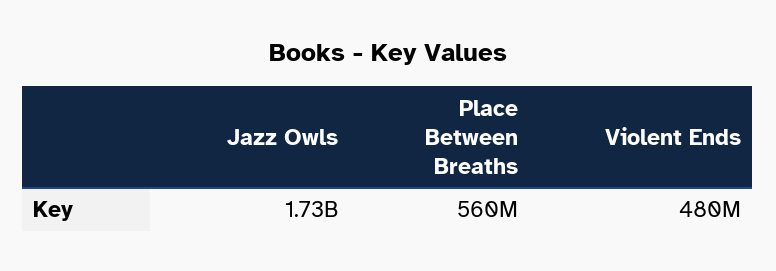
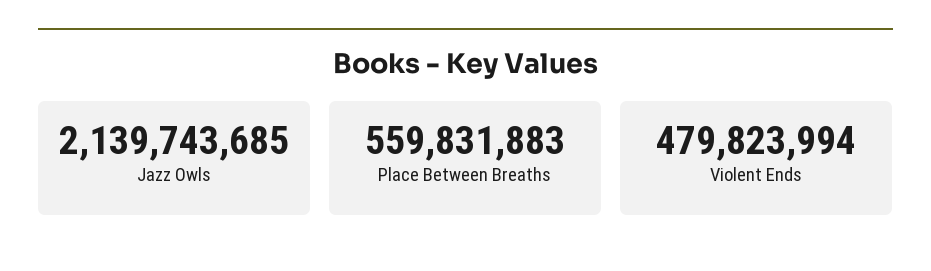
Jazz Owls: 1730000000 -> 2139743685

